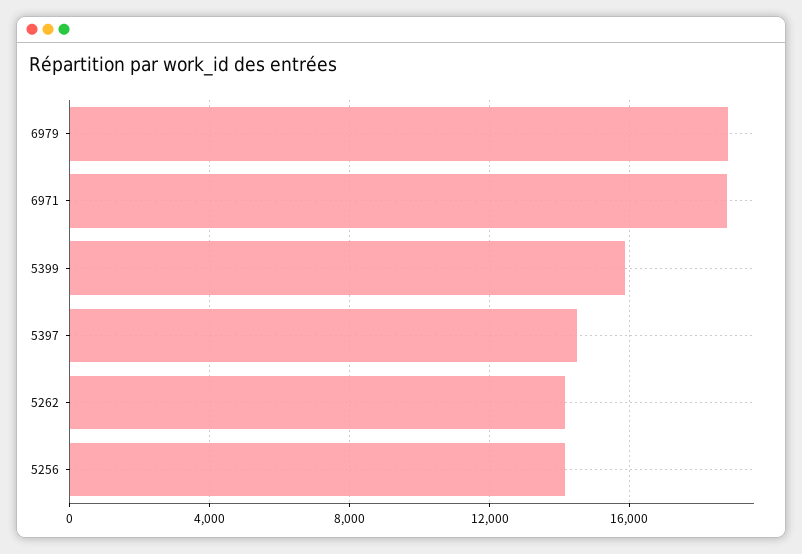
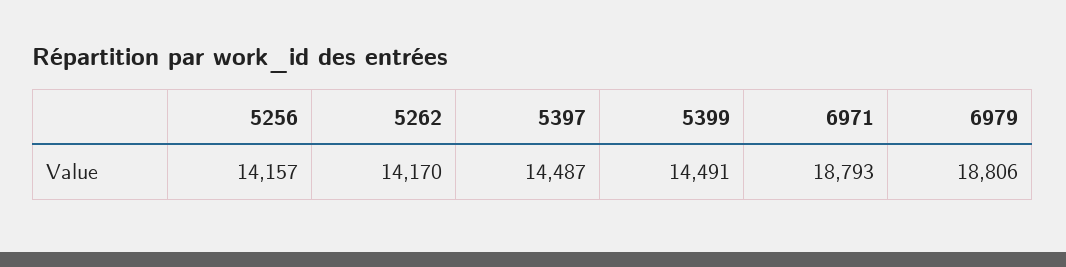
5399: 16000 -> 14491

